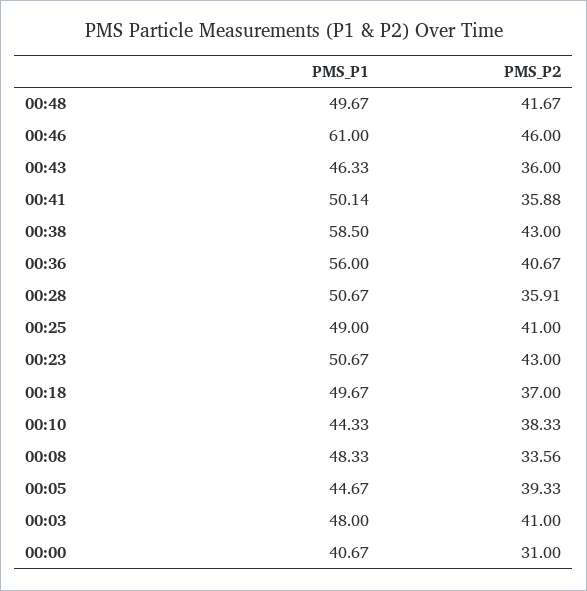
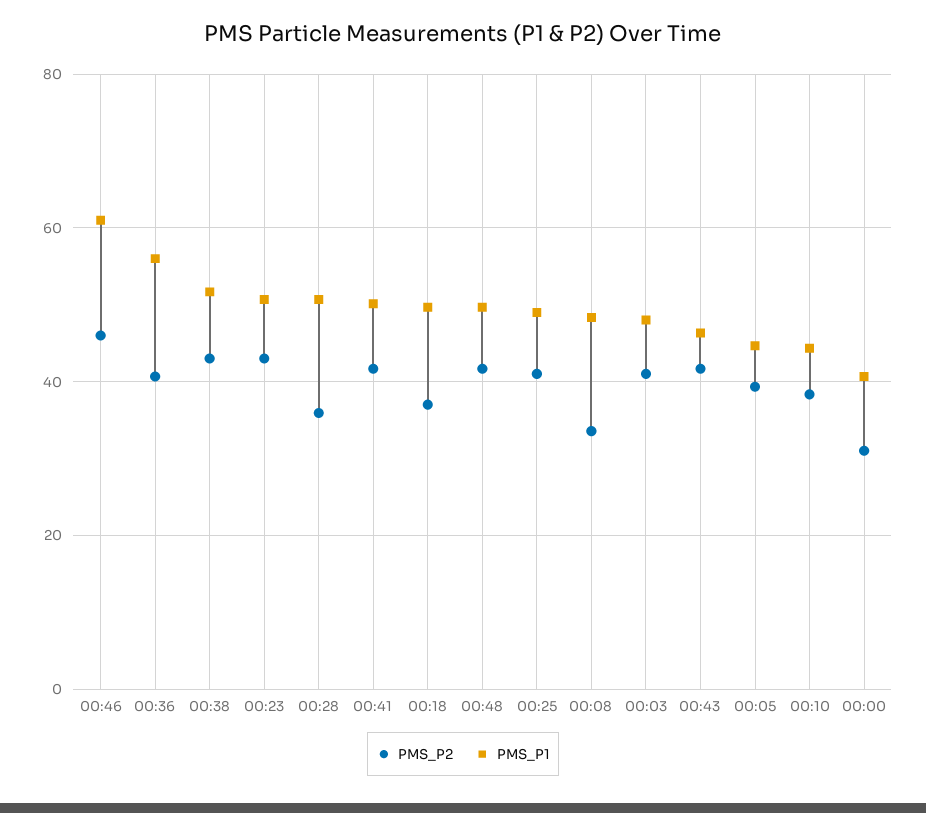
PMS_P2, 00:43: 36 -> 42
PMS_P2, 00:41: 35.88 -> 42
PMS_P1, 00:38: 58.5 -> 52

